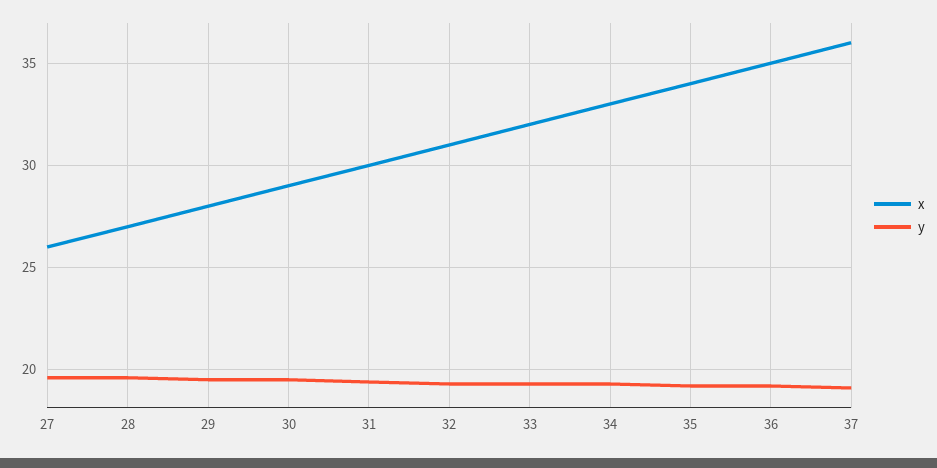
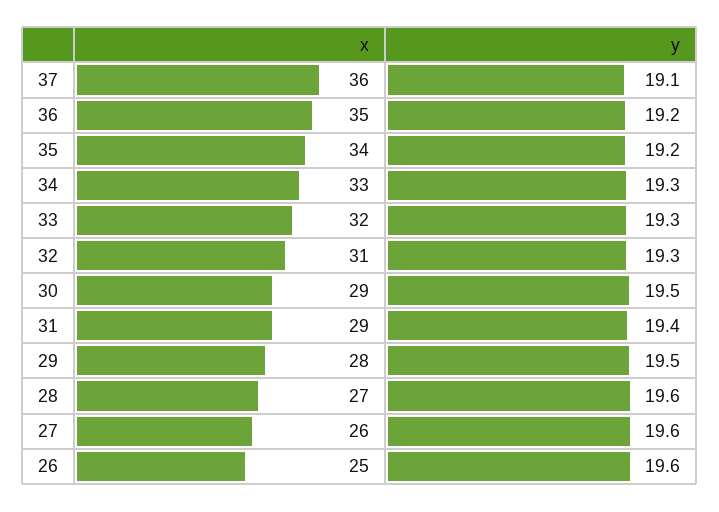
x, 31: 30 -> 29
x, 26: none -> 25
y, 26: none -> 19.6

